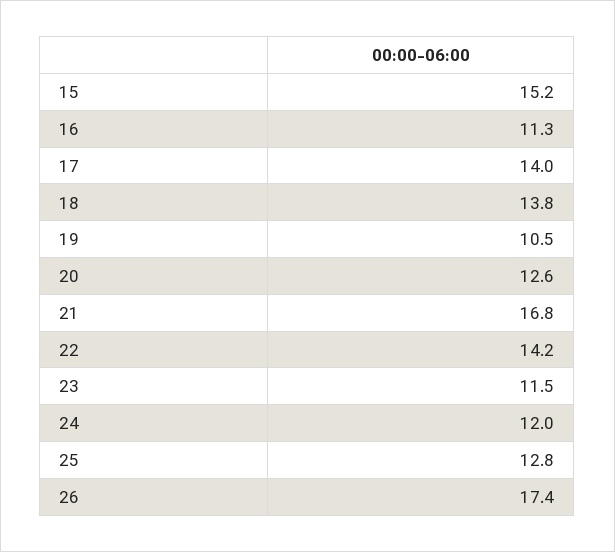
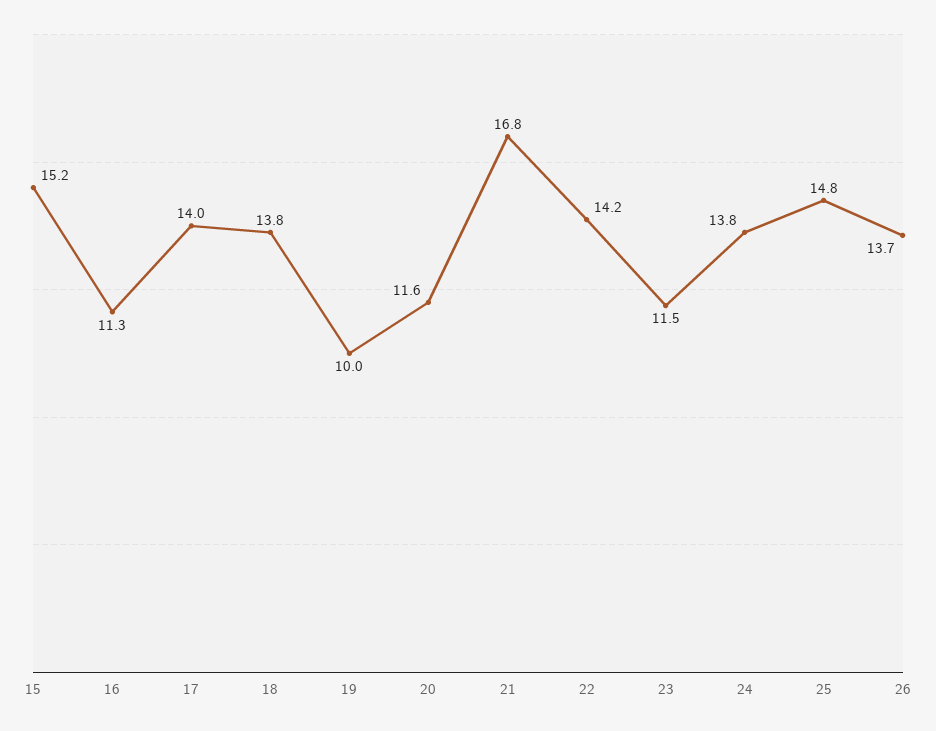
19: 10.5 -> 10
20: 12.6 -> 11.6
24: 12 -> 13.8
25: 12.8 -> 14.8
26: 17.4 -> 13.7

